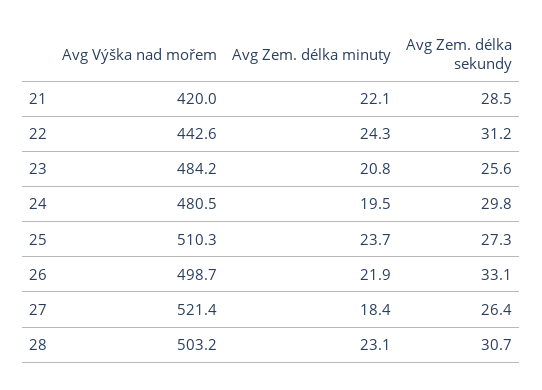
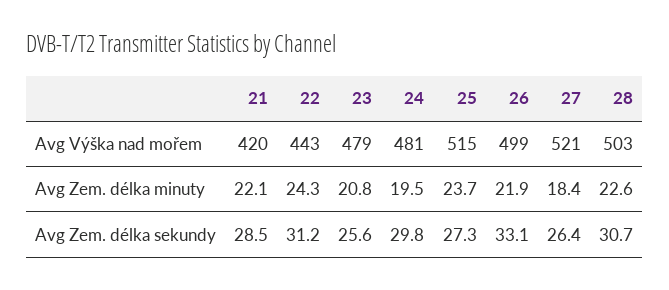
Avg Výška nad mořem, 23: 484.2 -> 479
Avg Výška nad mořem, 25: 510.3 -> 515
Avg Zem. délka minuty, 28: 23.1 -> 22.6

